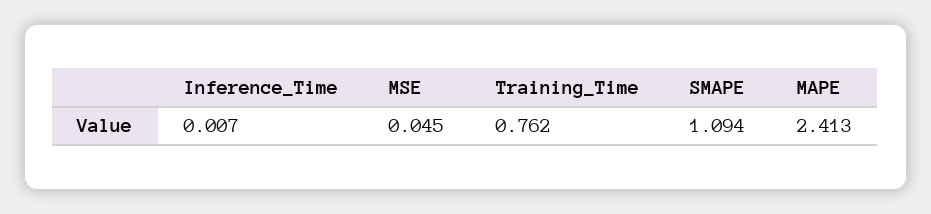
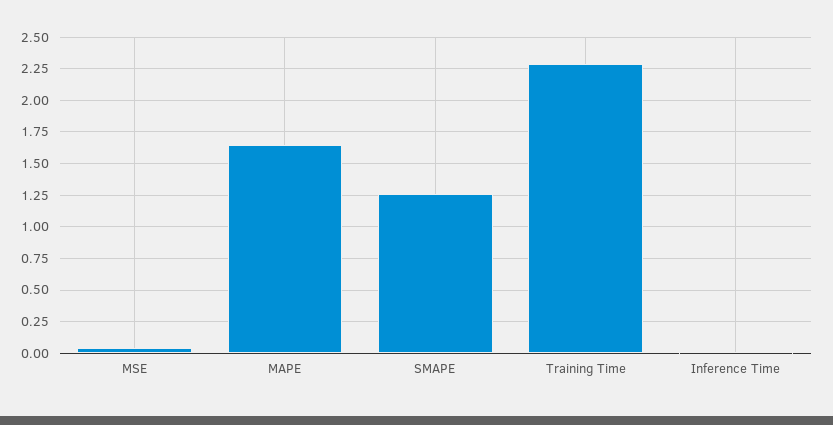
Training_Time: 0.762 -> 2.3
SMAPE: 1.094 -> 1.25
MAPE: 2.413 -> 1.65

